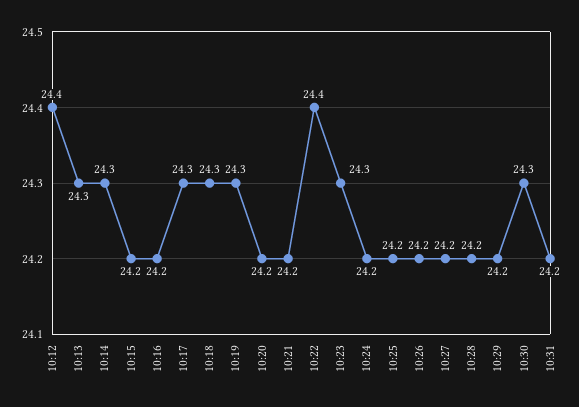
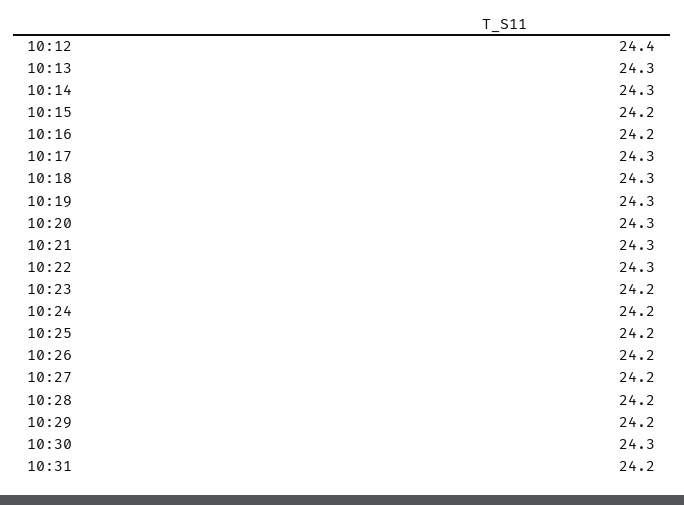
10:20: 24.2 -> 24.3
10:21: 24.2 -> 24.3
10:22: 24.4 -> 24.3
10:23: 24.3 -> 24.2

